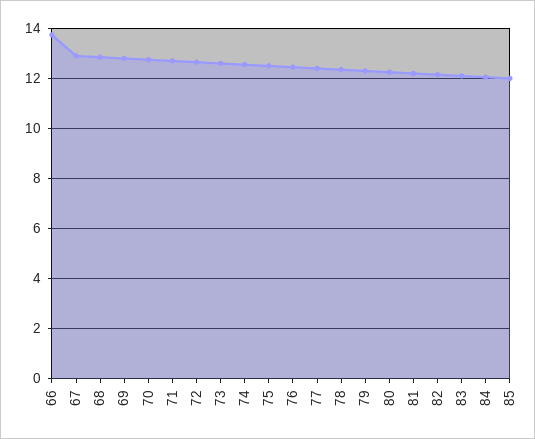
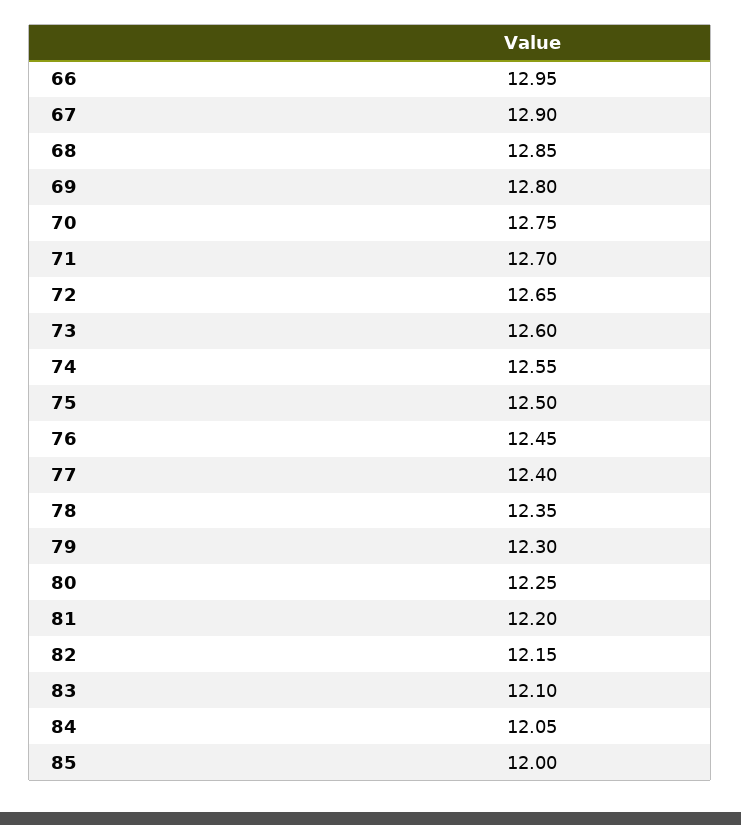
66: 13.75 -> 12.95

